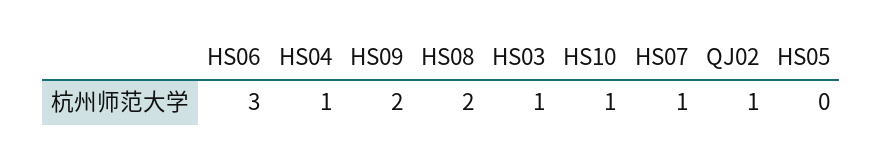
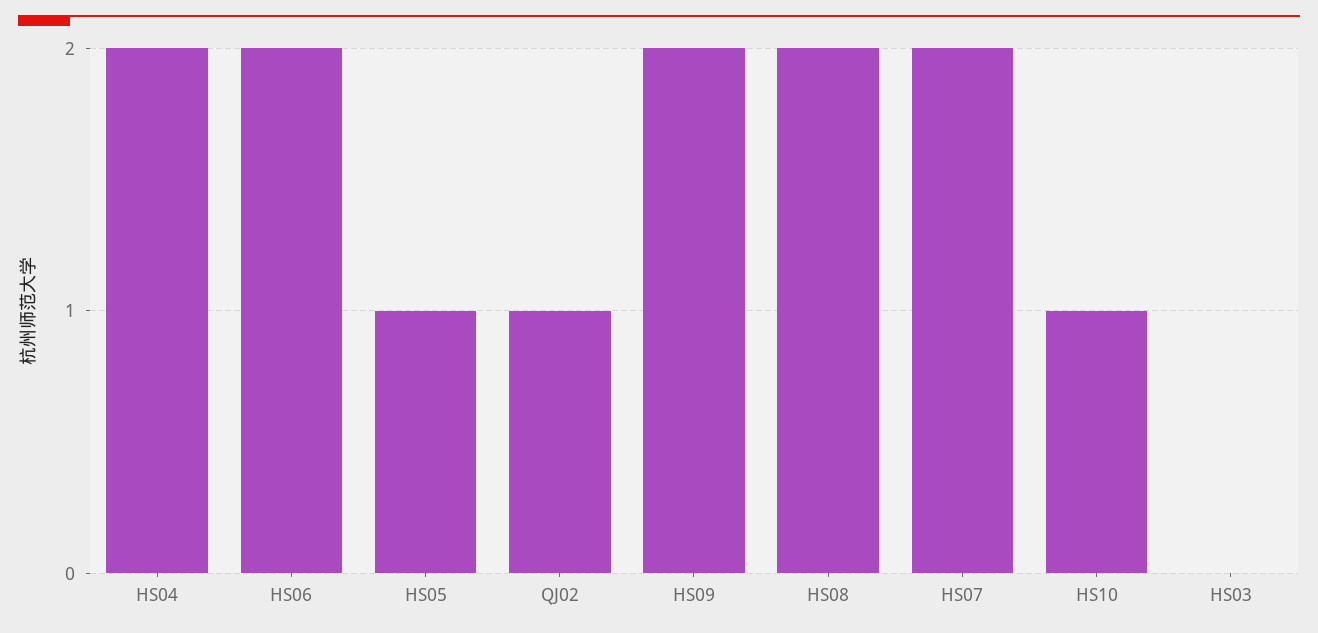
HS06: 3 -> 2
HS04: 1 -> 2
HS03: 1 -> 0
HS07: 1 -> 2
HS05: 0 -> 1

